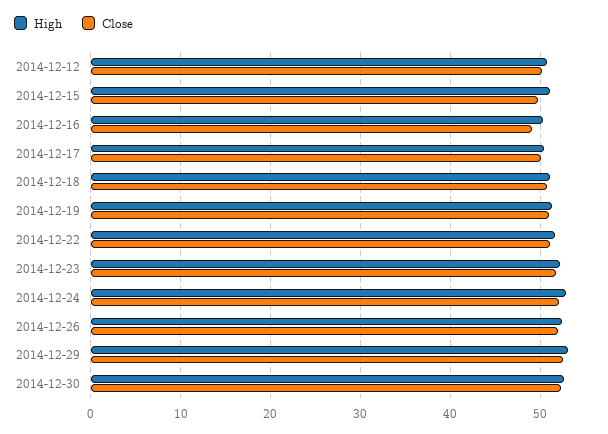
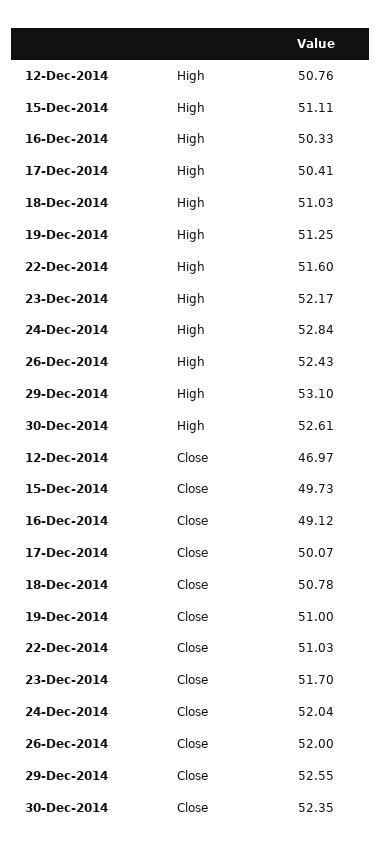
Close, 2014-12-12: 50 -> 46.97

